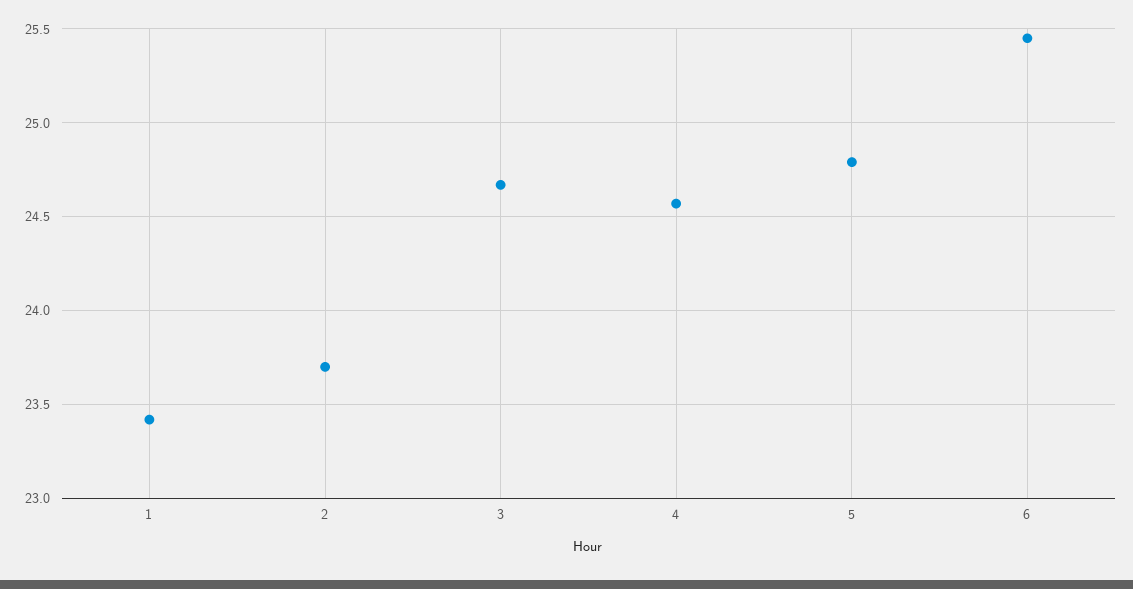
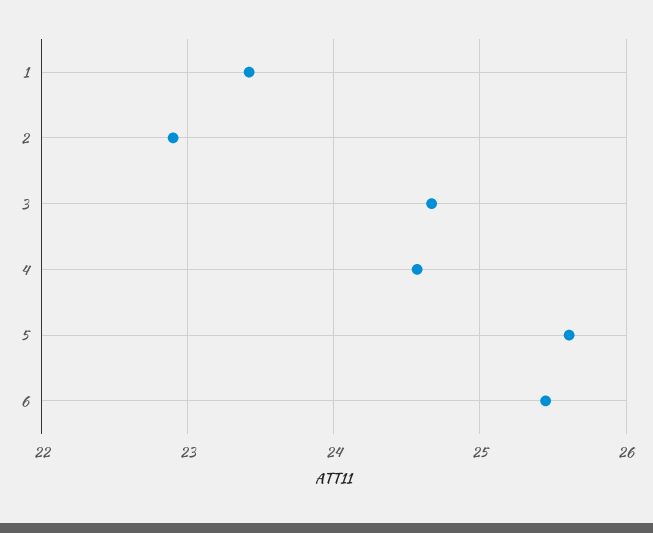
2: 23.7 -> 22.9
5: 24.8 -> 25.6

